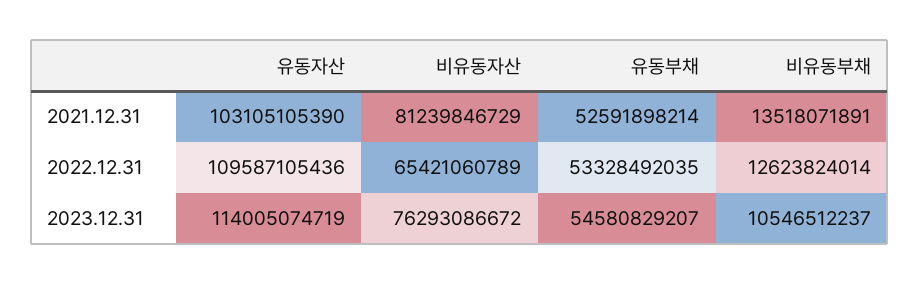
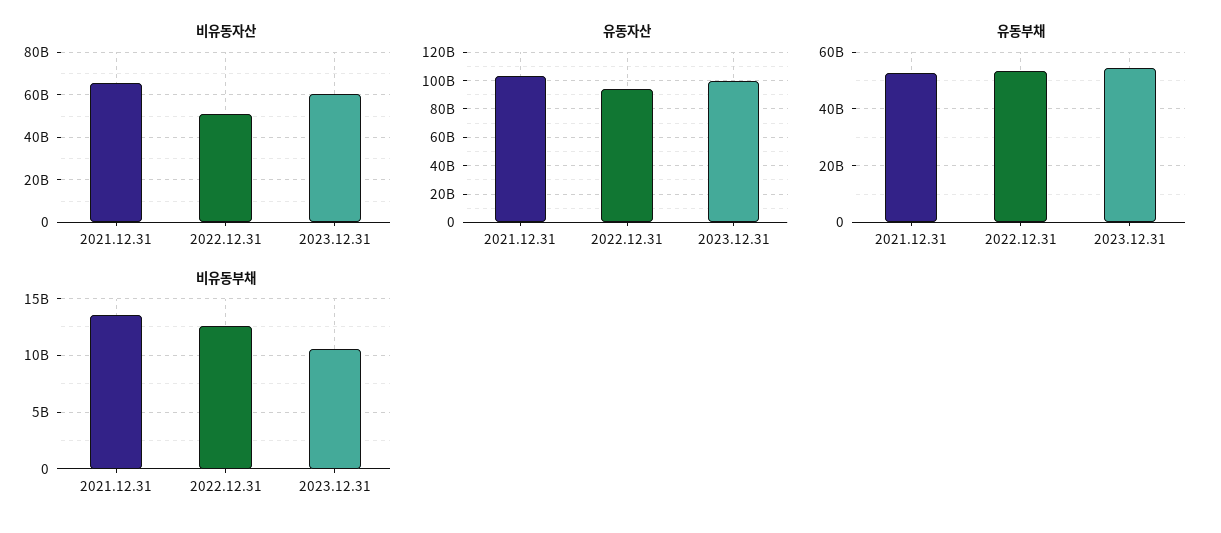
비유동자산, 2021.12.31: 81239846729 -> 65000000000
유동자산, 2022.12.31: 109587105436 -> 95000000000
비유동자산, 2022.12.31: 65421060789 -> 50000000000
유동자산, 2023.12.31: 114005074719 -> 100000000000
비유동자산, 2023.12.31: 76293086672 -> 60000000000

